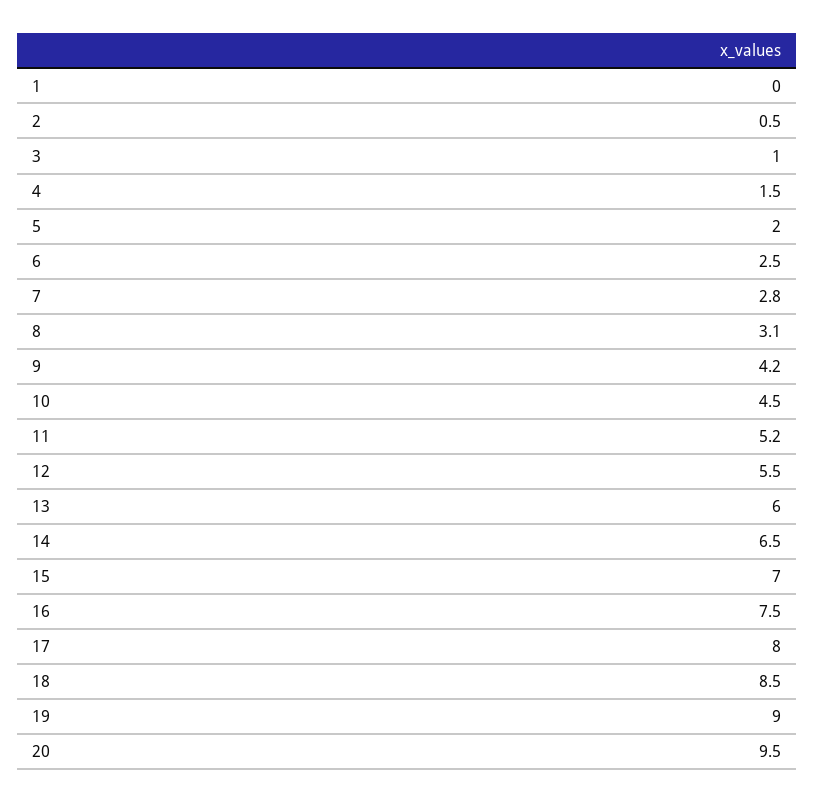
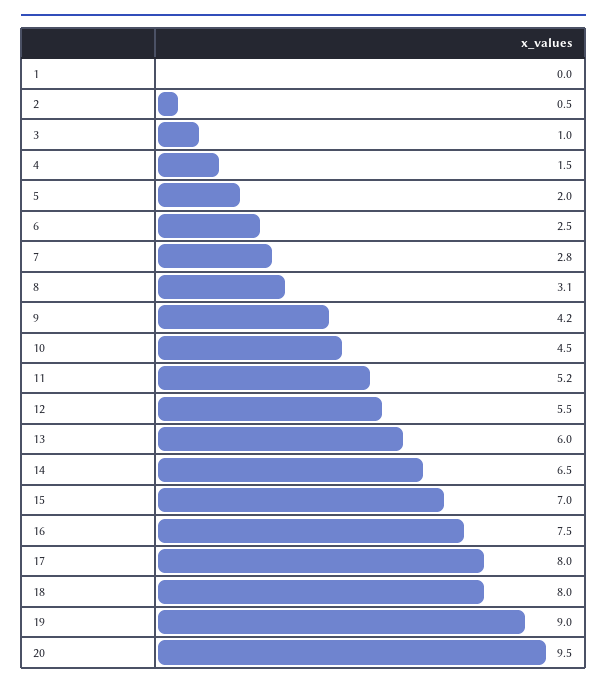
18: 8.5 -> 8

